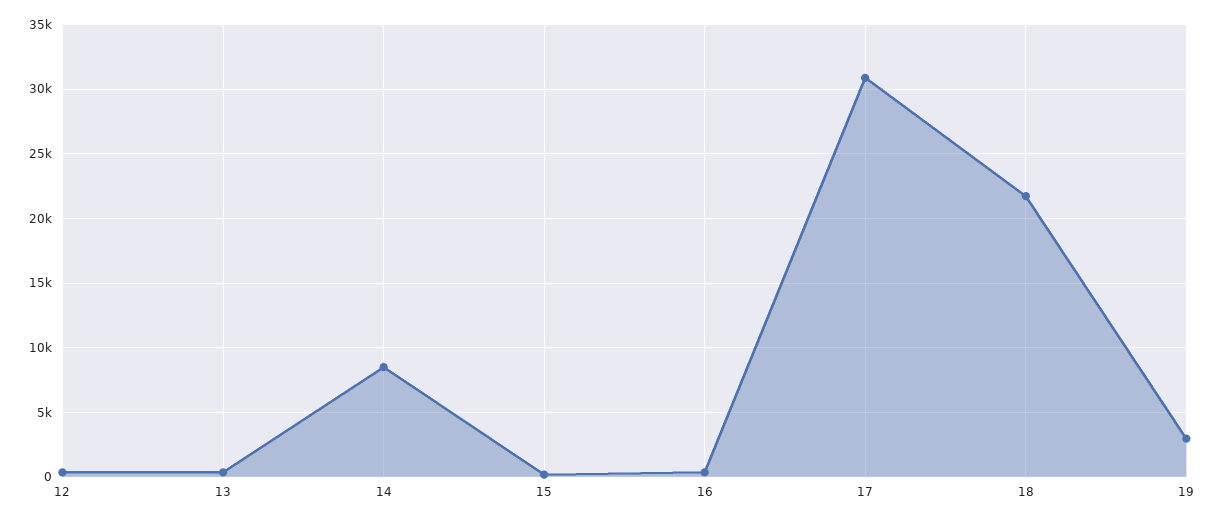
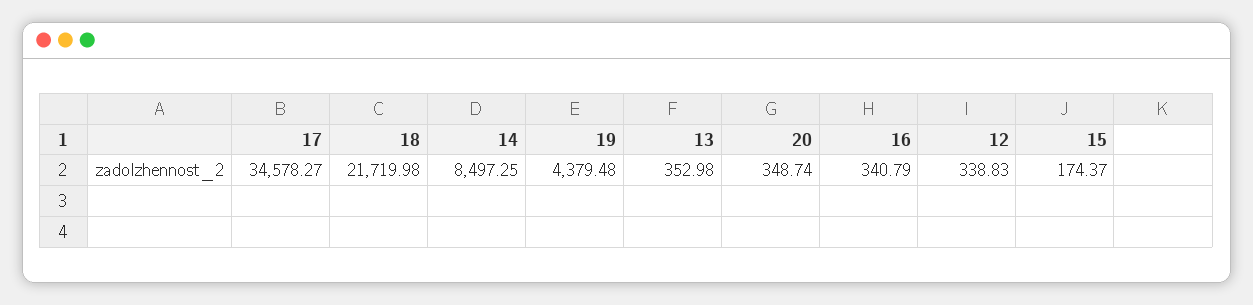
17: 31000 -> 34578.27
19: 3000 -> 4379.48
20: none -> 348.74

